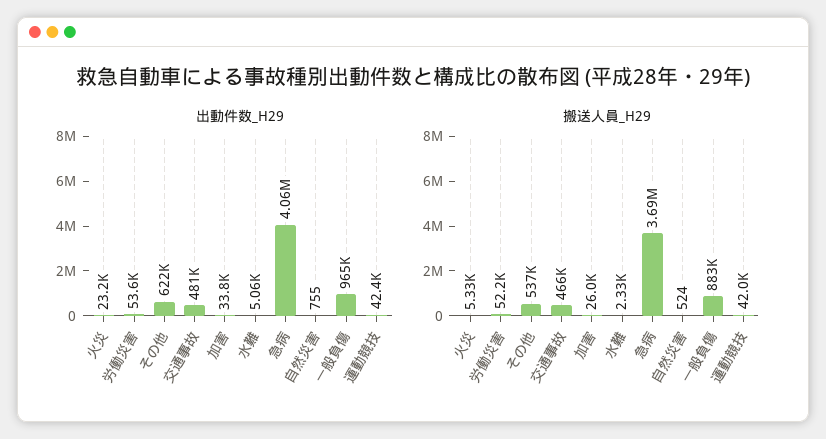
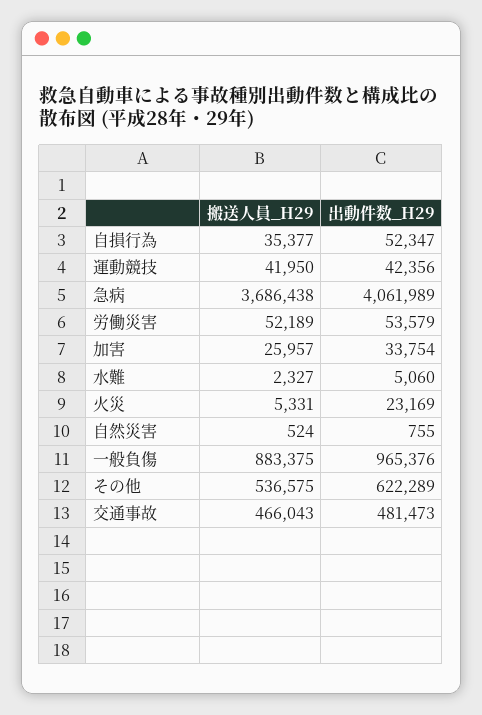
搬送人員_H29, 自損行為: none -> 35377
出動件数_H29, 自損行為: none -> 52347

